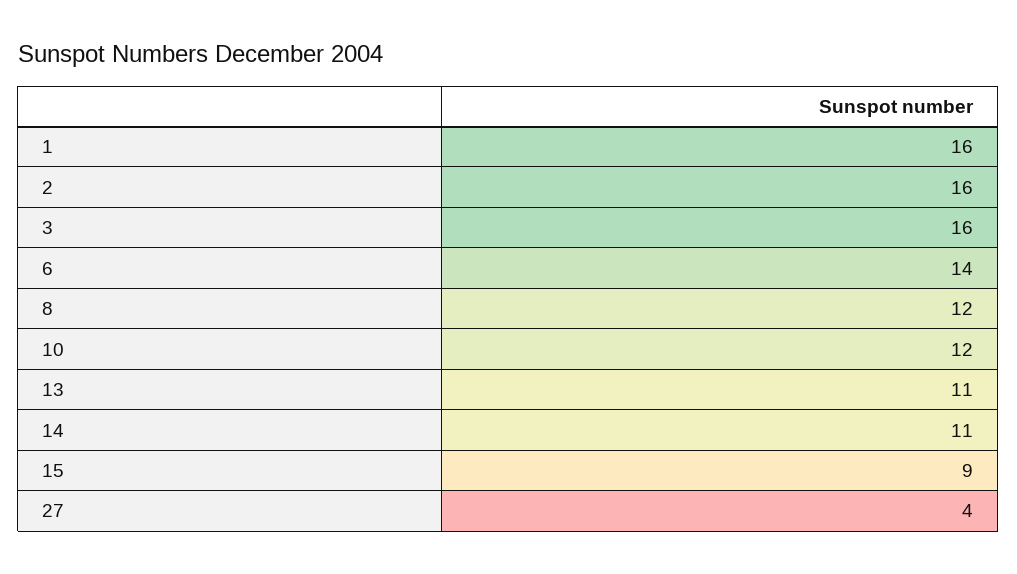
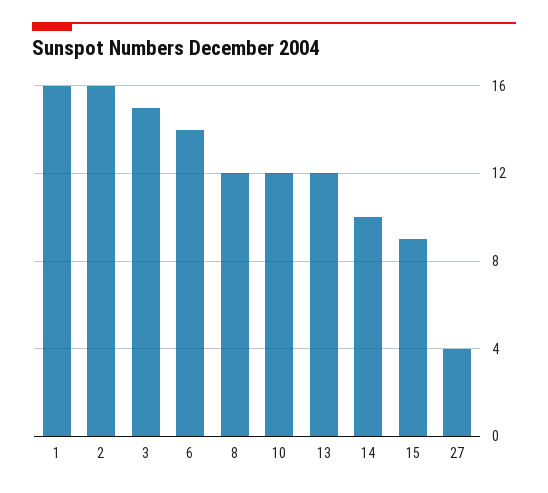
3: 16 -> 15
13: 11 -> 12
14: 11 -> 10

